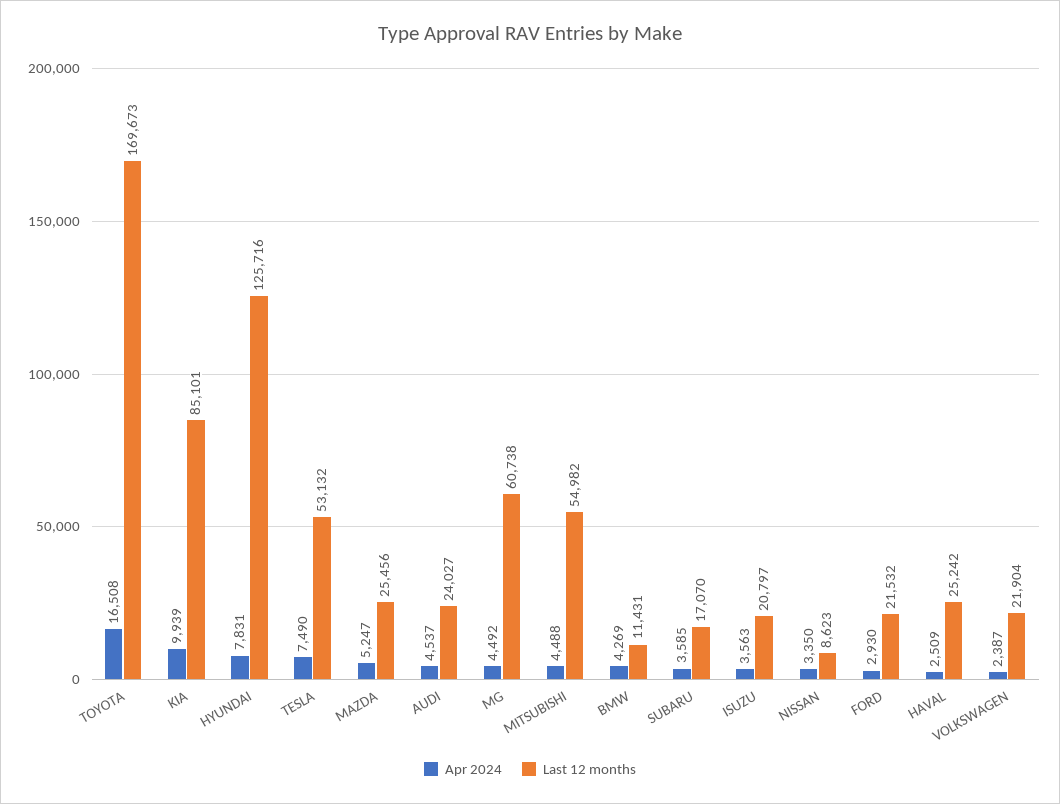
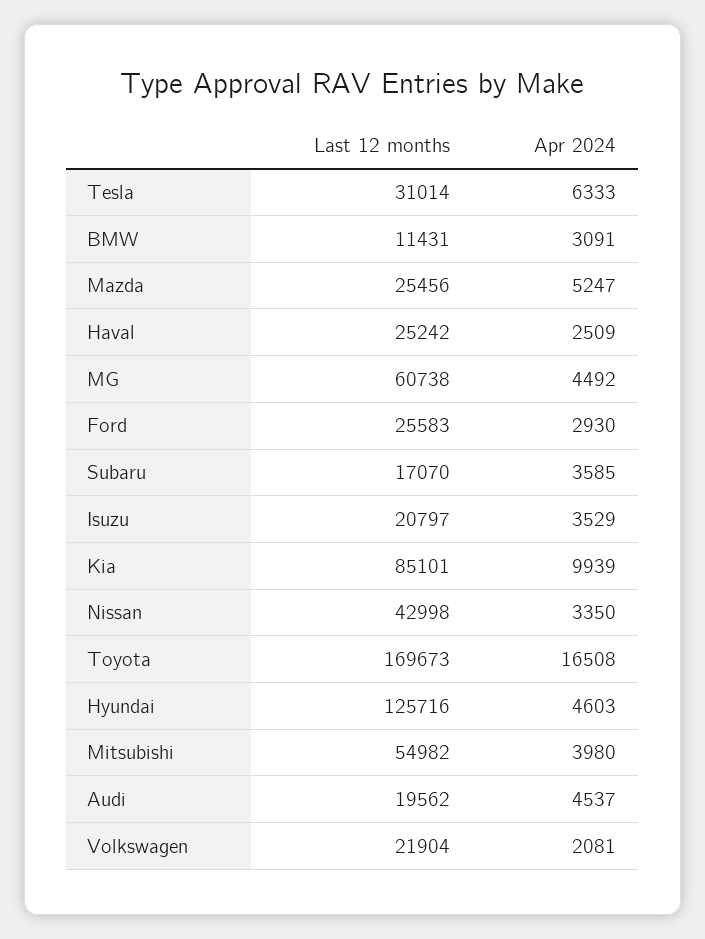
Apr 2024, HYUNDAI: 7831 -> 4603
Apr 2024, TESLA: 7490 -> 6333
Last 12 months, TESLA: 53132 -> 31014
Last 12 months, AUDI: 24027 -> 19562
Apr 2024, MITSUBISHI: 4488 -> 3980
Apr 2024, BMW: 4269 -> 3091
Apr 2024, ISUZU: 3563 -> 3529
Last 12 months, NISSAN: 8623 -> 42998
Last 12 months, FORD: 21532 -> 25583
Apr 2024, VOLKSWAGEN: 2387 -> 2081

